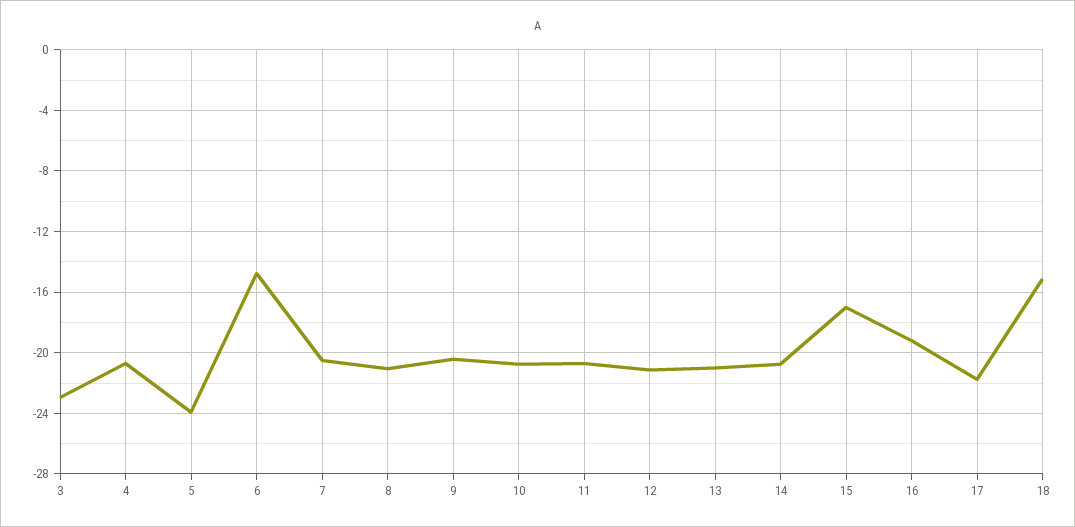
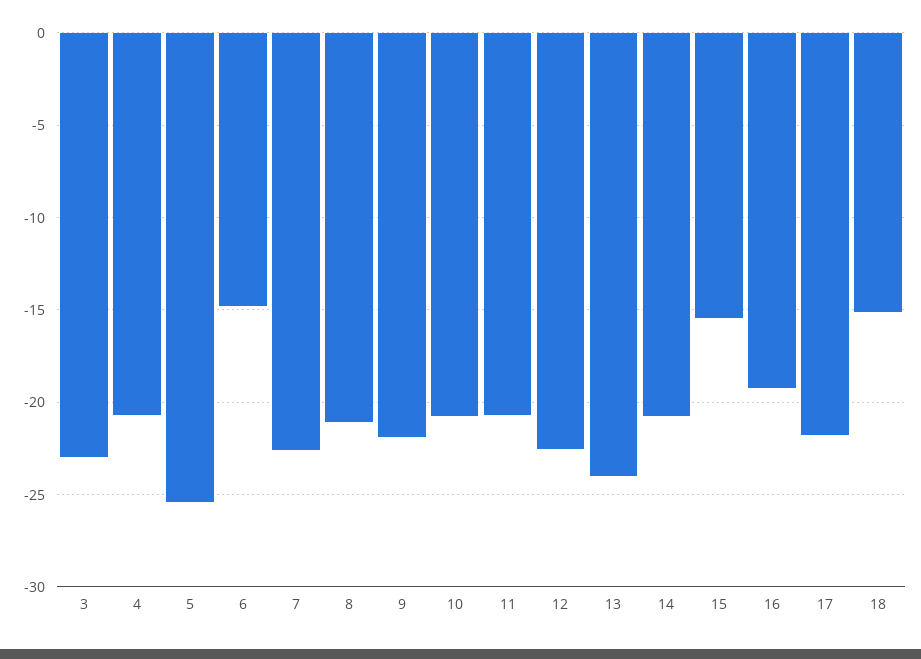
5: -24 -> -25.5
7: -20.5 -> -22.5
9: -20.5 -> -22
12: -21 -> -22.5
13: -21 -> -24
15: -17 -> -15.5

